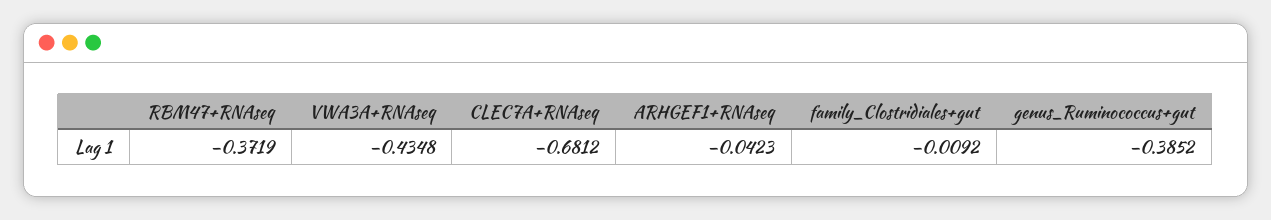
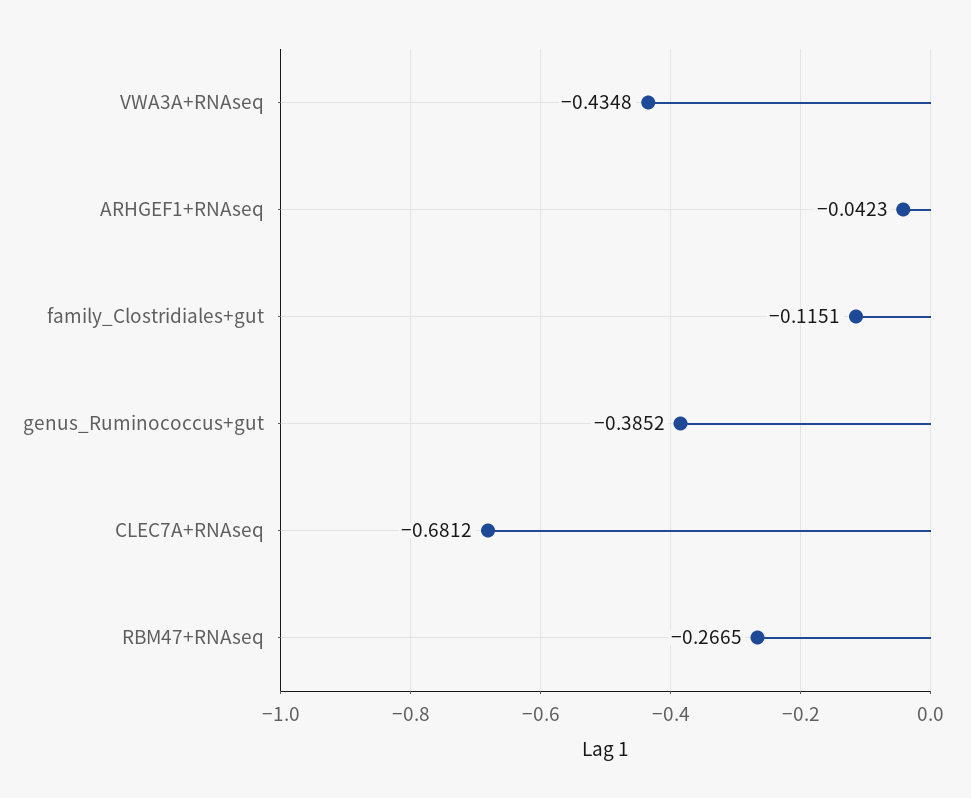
RBM47+RNAseq: -0.3719 -> -0.2665
family_Clostridiales+gut: -0.0092 -> -0.1151

